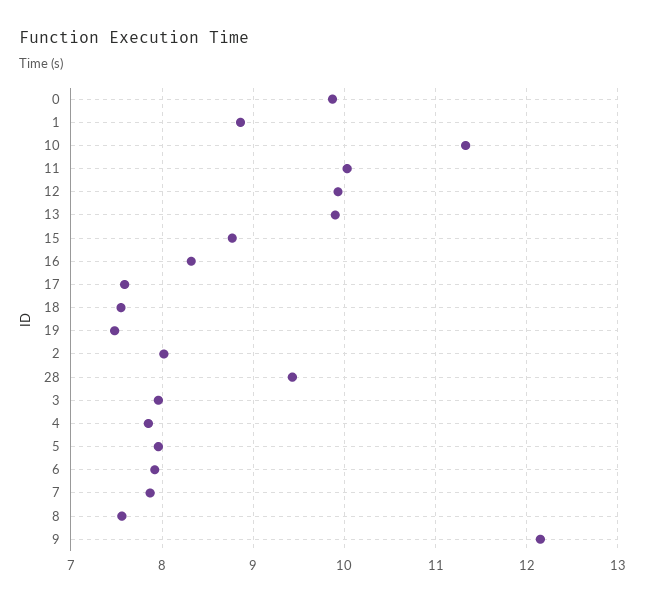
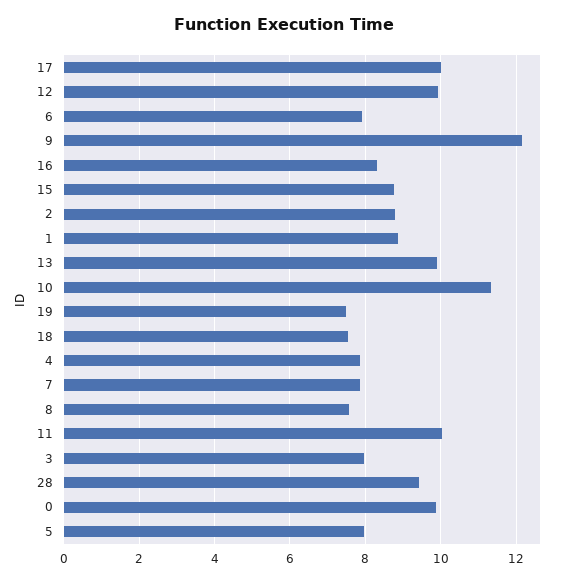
17: 7.6 -> 10
2: 8 -> 8.8

